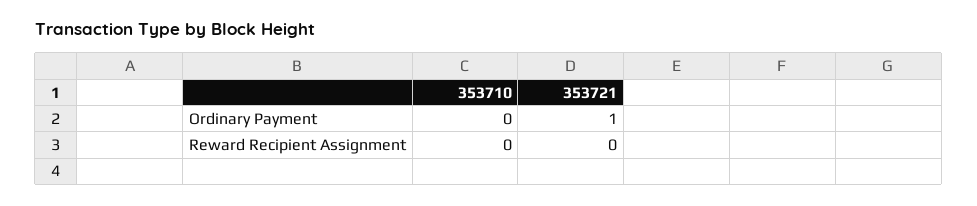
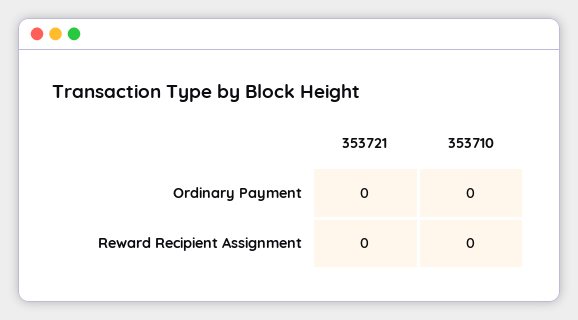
353721, Ordinary Payment: 1 -> 0

